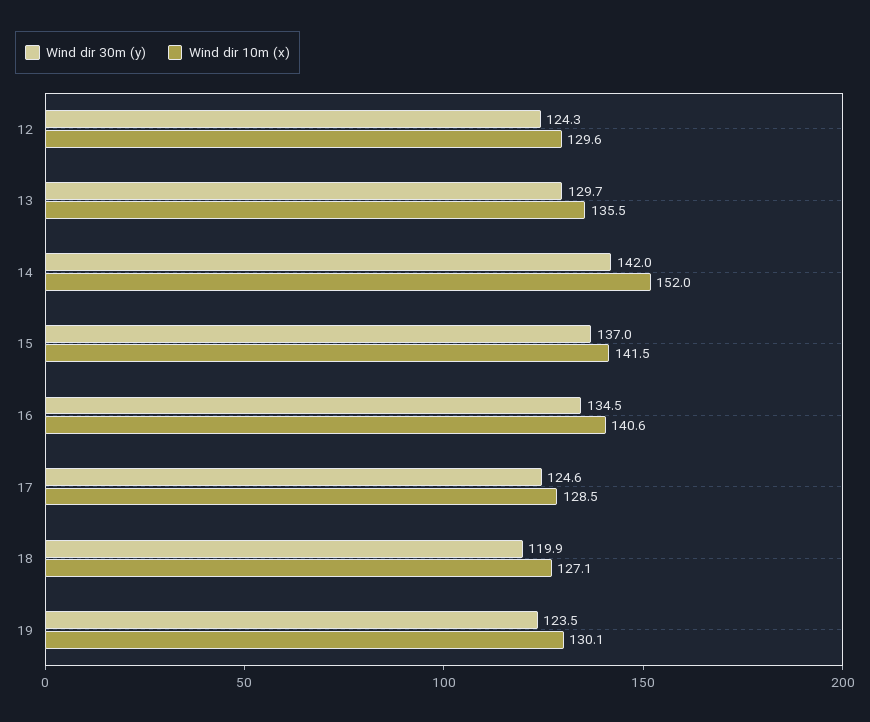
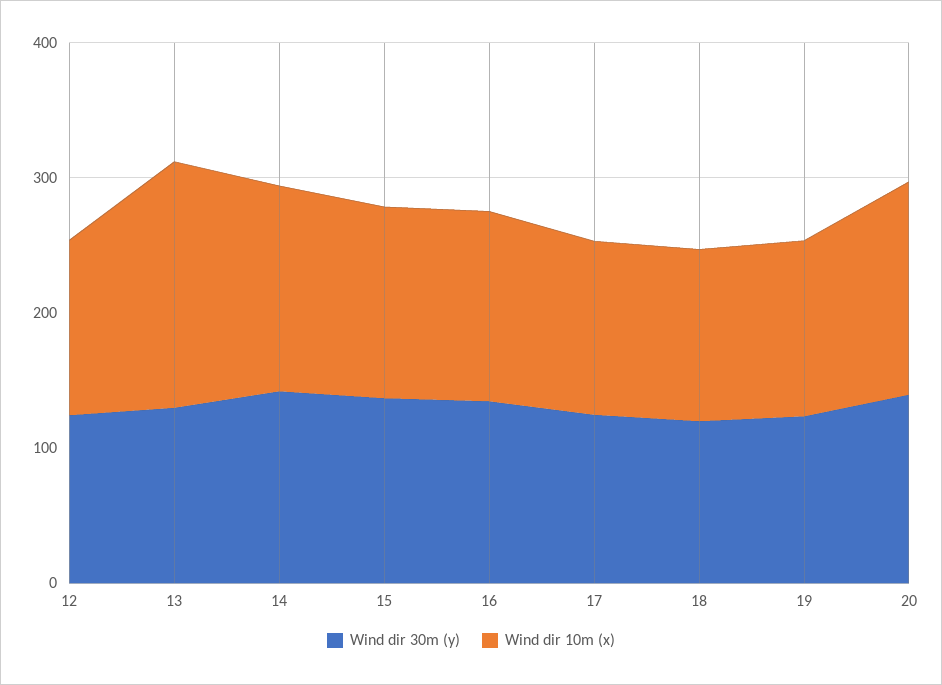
Wind dir 10m (x), 13: 135.5 -> 180
Wind dir 30m (y), 20: none -> 140
Wind dir 10m (x), 20: none -> 160

